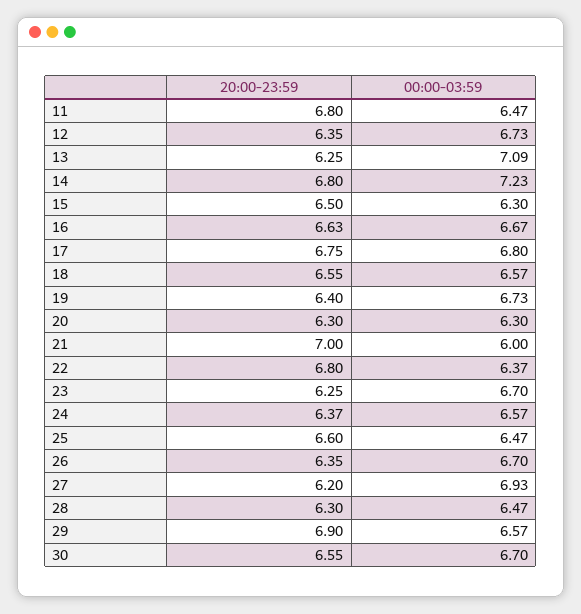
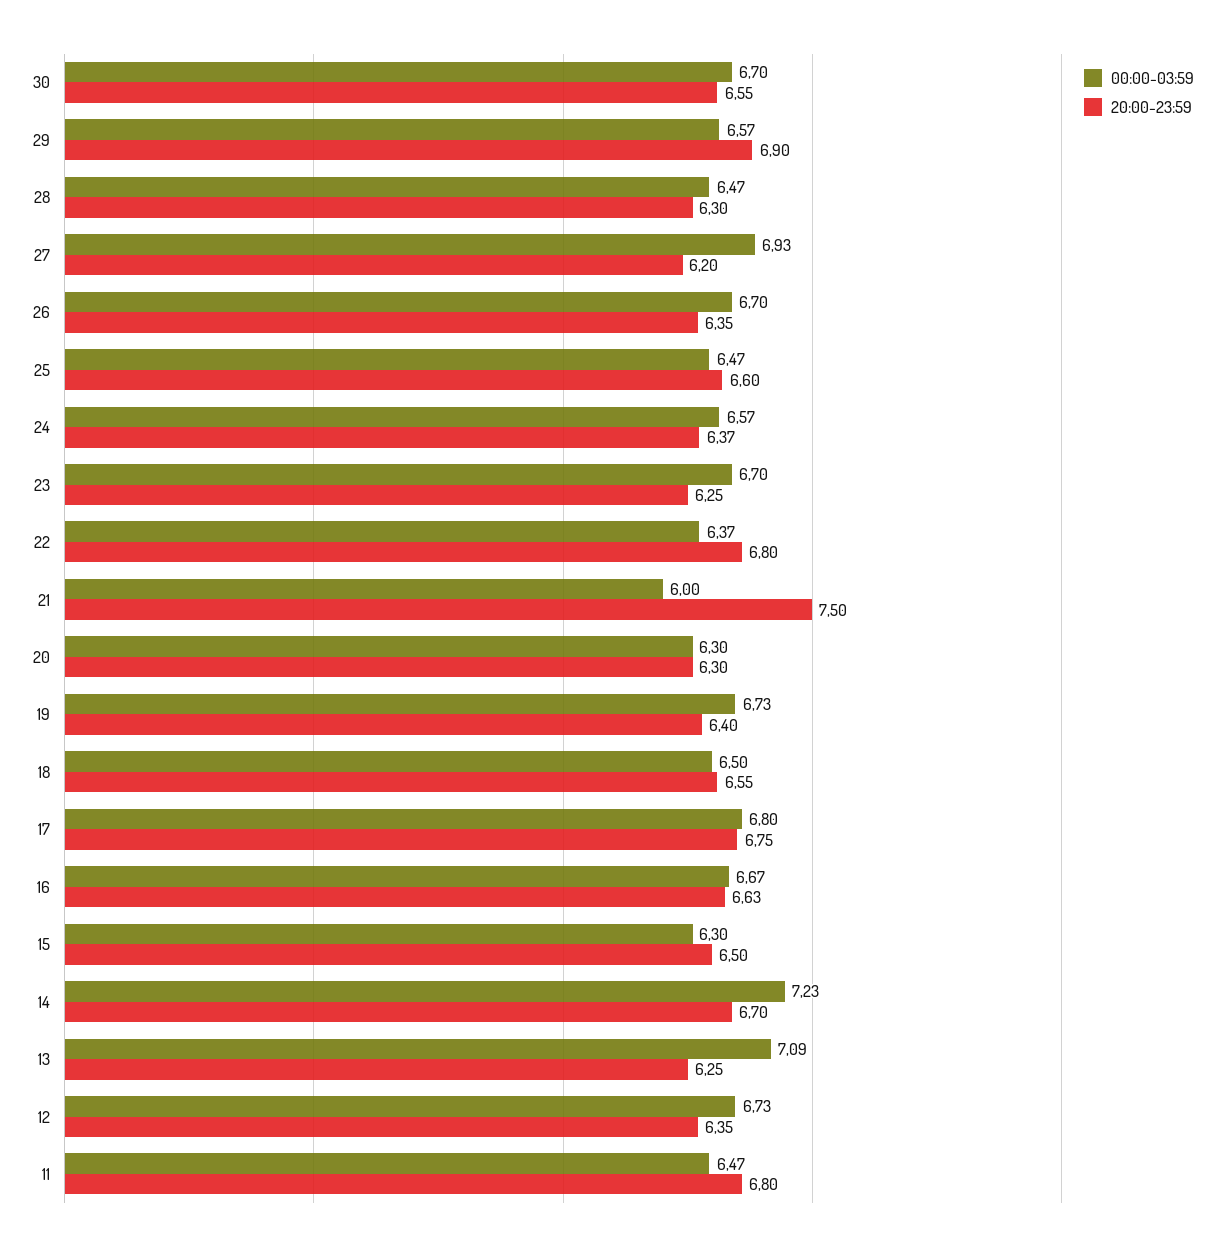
20:00-23:59, 14: 6.8 -> 6.7
00:00-03:59, 18: 6.57 -> 6.5
20:00-23:59, 21: 7 -> 7.5

